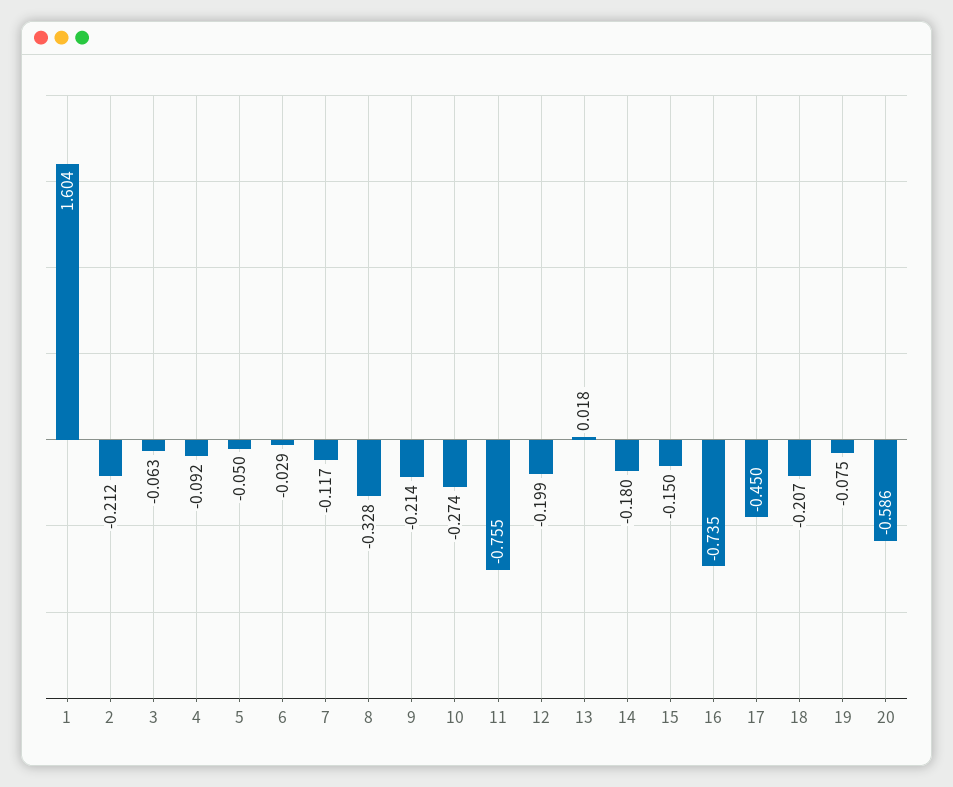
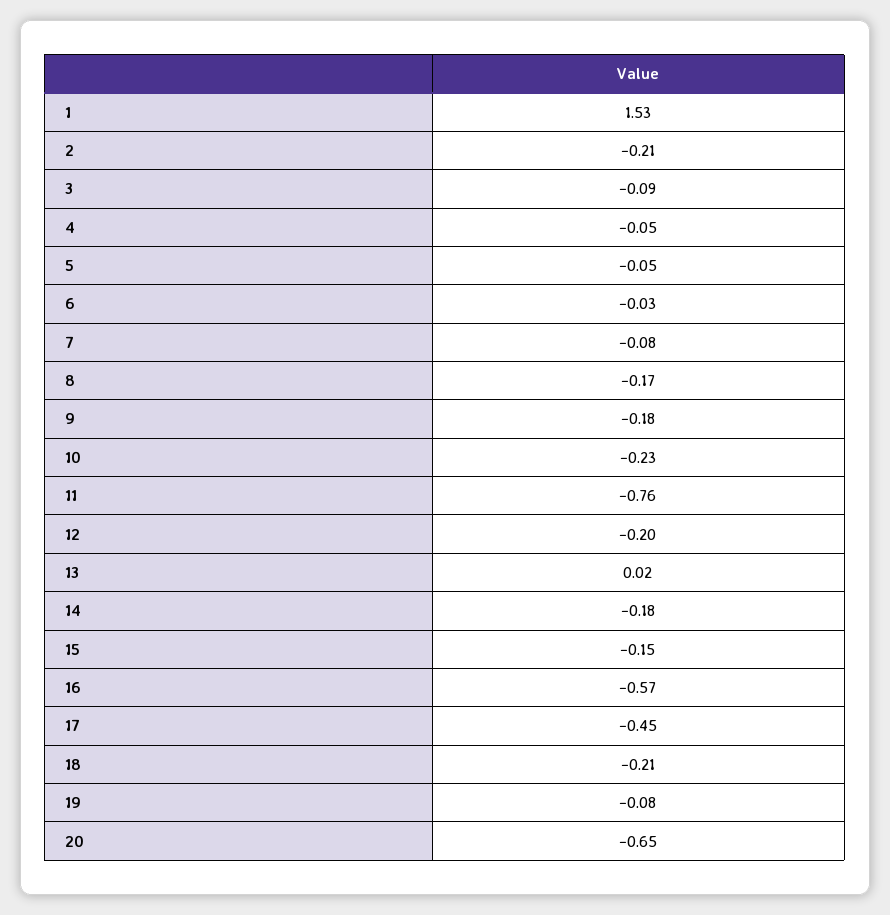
1: 1.604 -> 1.53
3: -0.063 -> -0.09
4: -0.092 -> -0.05
7: -0.117 -> -0.08
8: -0.328 -> -0.17
9: -0.214 -> -0.18
10: -0.274 -> -0.23
16: -0.735 -> -0.57
20: -0.586 -> -0.65

